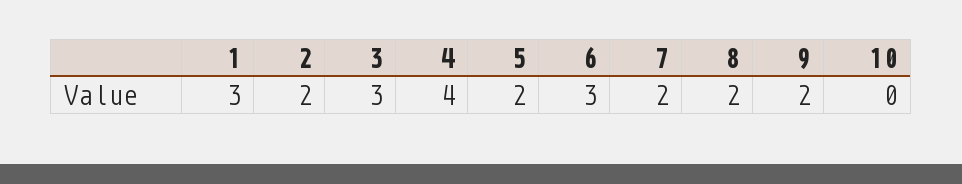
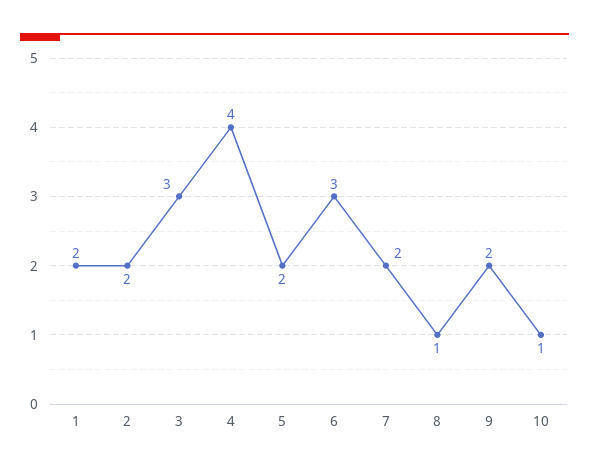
1: 3 -> 2
8: 2 -> 1
10: 0 -> 1

